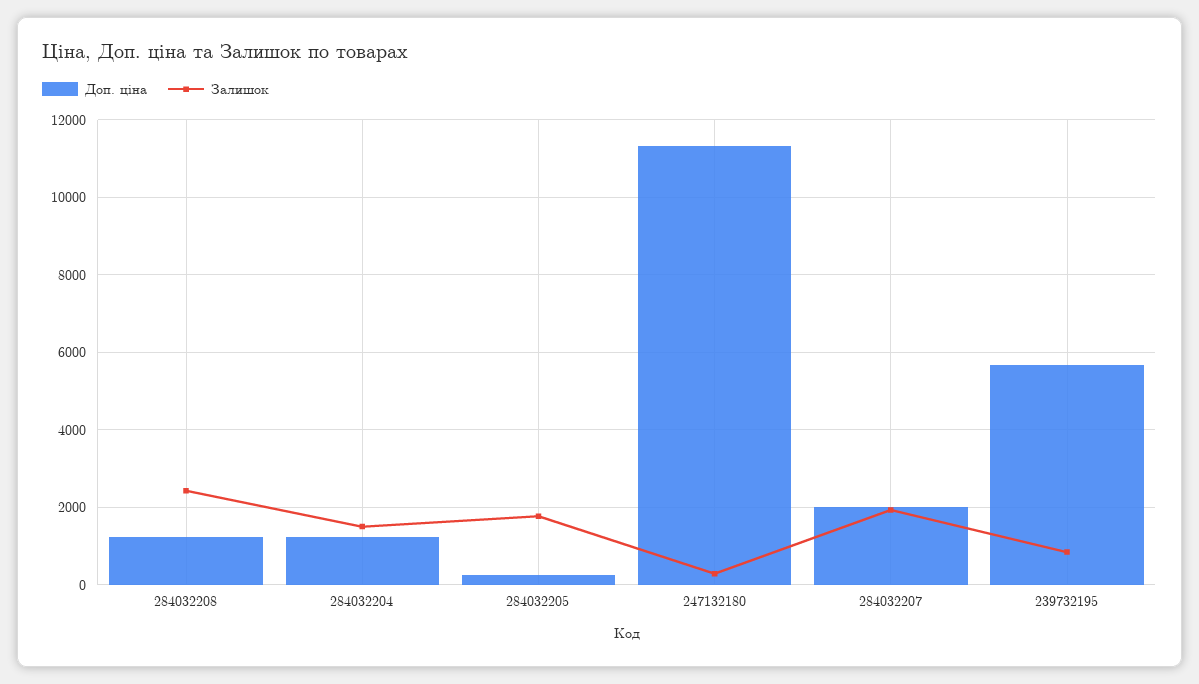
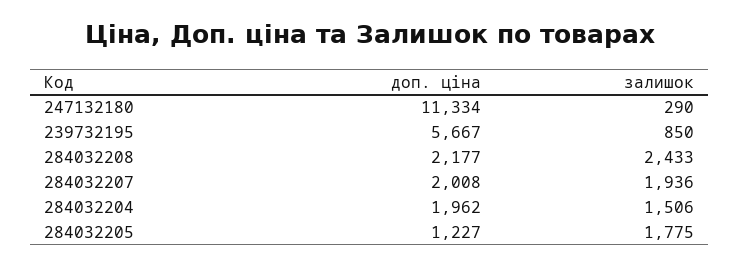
Доп. ціна, 284032208: 1200 -> 2177
Доп. ціна, 284032204: 1200 -> 1962
Доп. ціна, 284032205: 200 -> 1227

